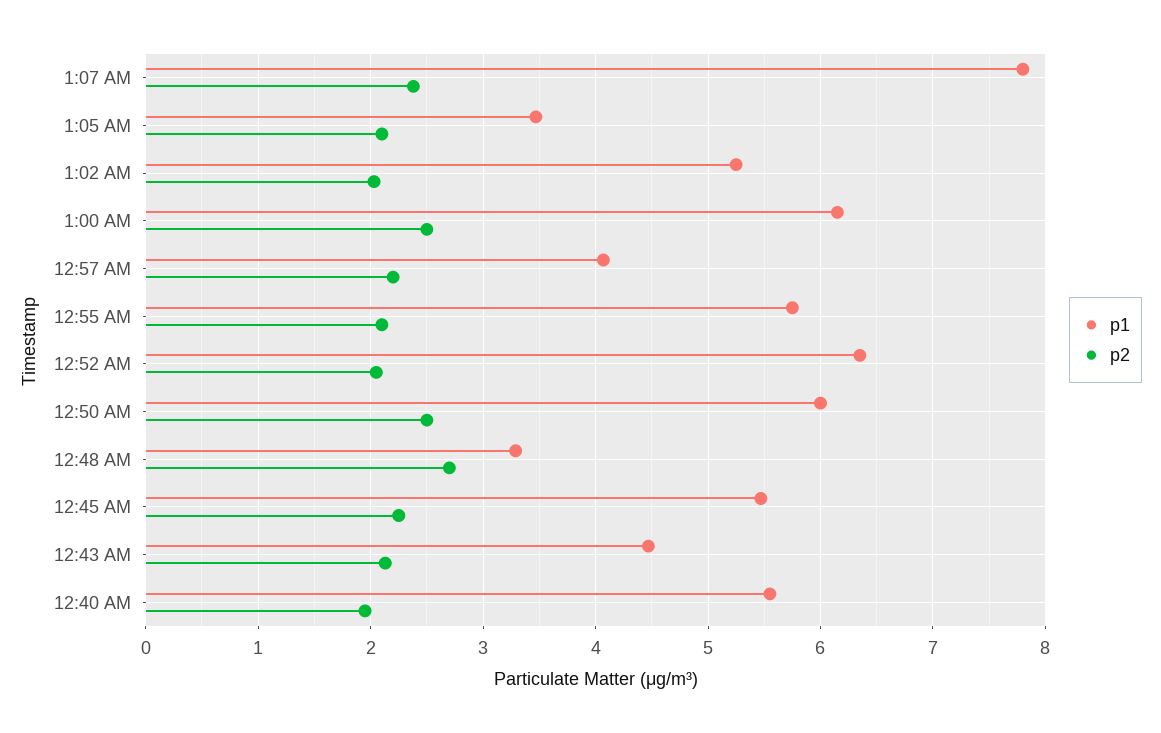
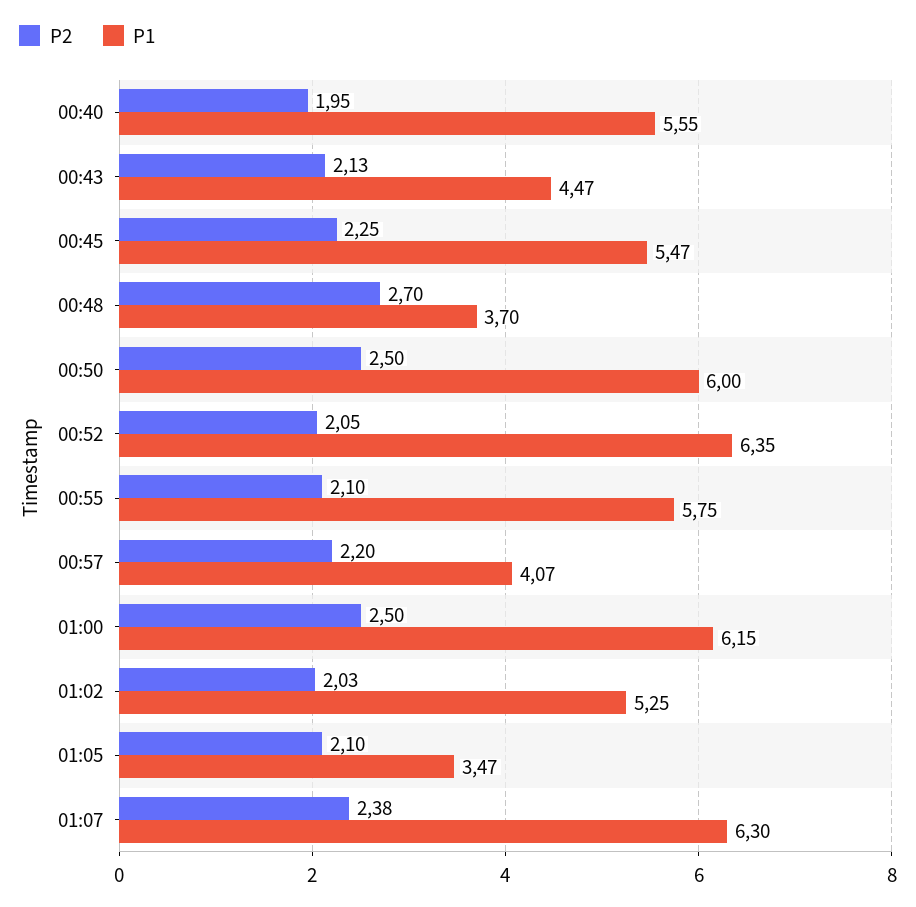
p1, 1:07 AM: 7.8 -> 6.3
p1, 12:48 AM: 3.3 -> 3.7

